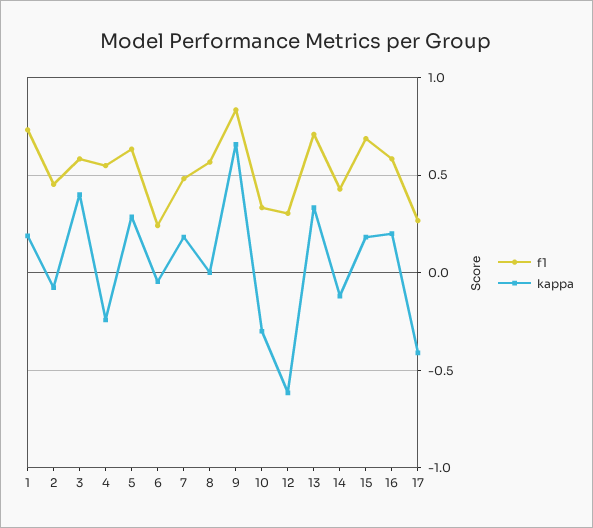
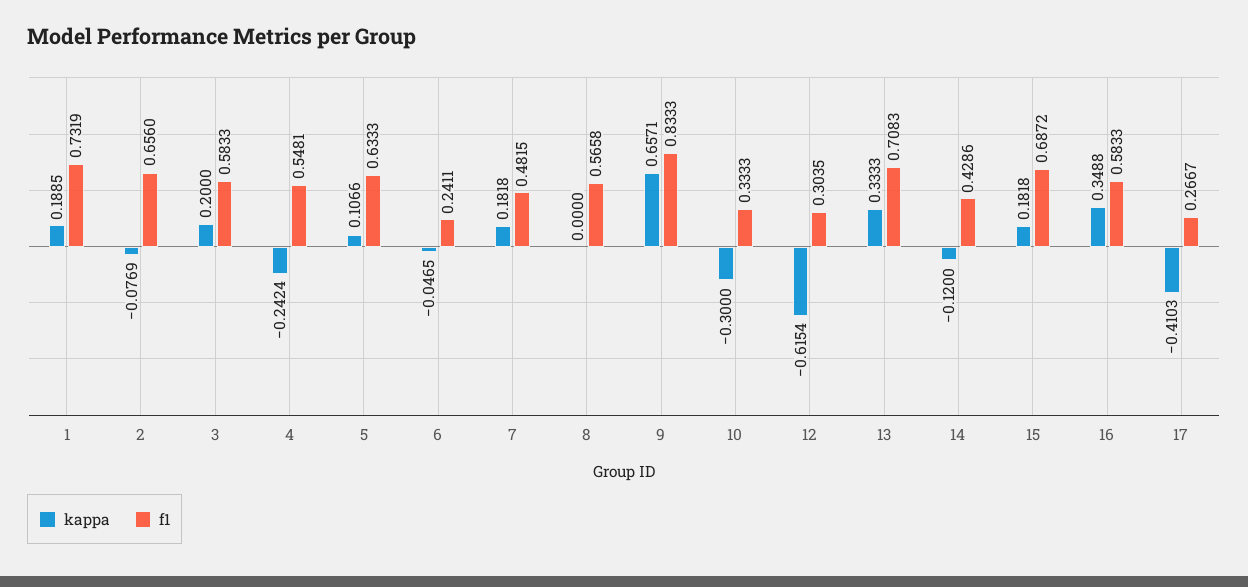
f1, 2: 0.45 -> 0.656
kappa, 3: 0.4 -> 0.2
kappa, 5: 0.3 -> 0.1066
kappa, 16: 0.2 -> 0.3488

